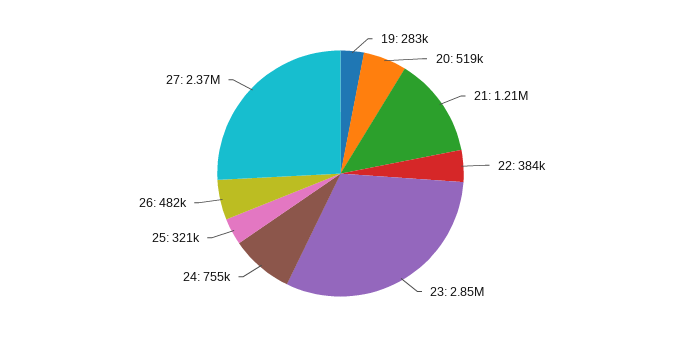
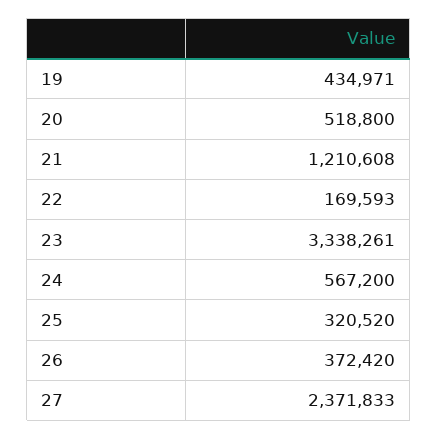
19: 283000 -> 434971
22: 384000 -> 169593
23: 2850000 -> 3338261
24: 755000 -> 567200
26: 482000 -> 372420

